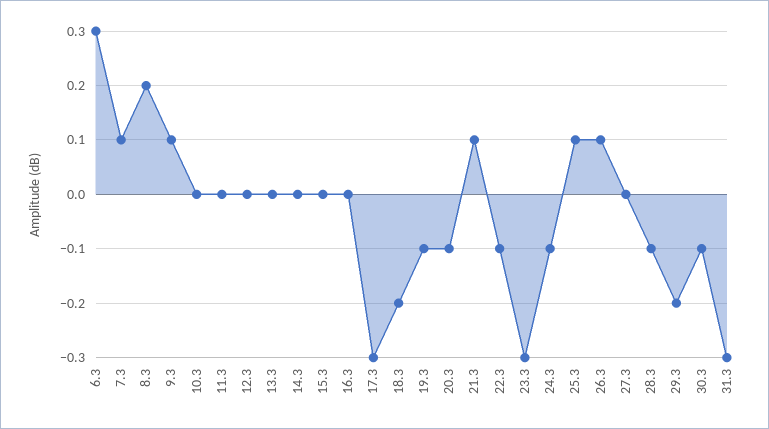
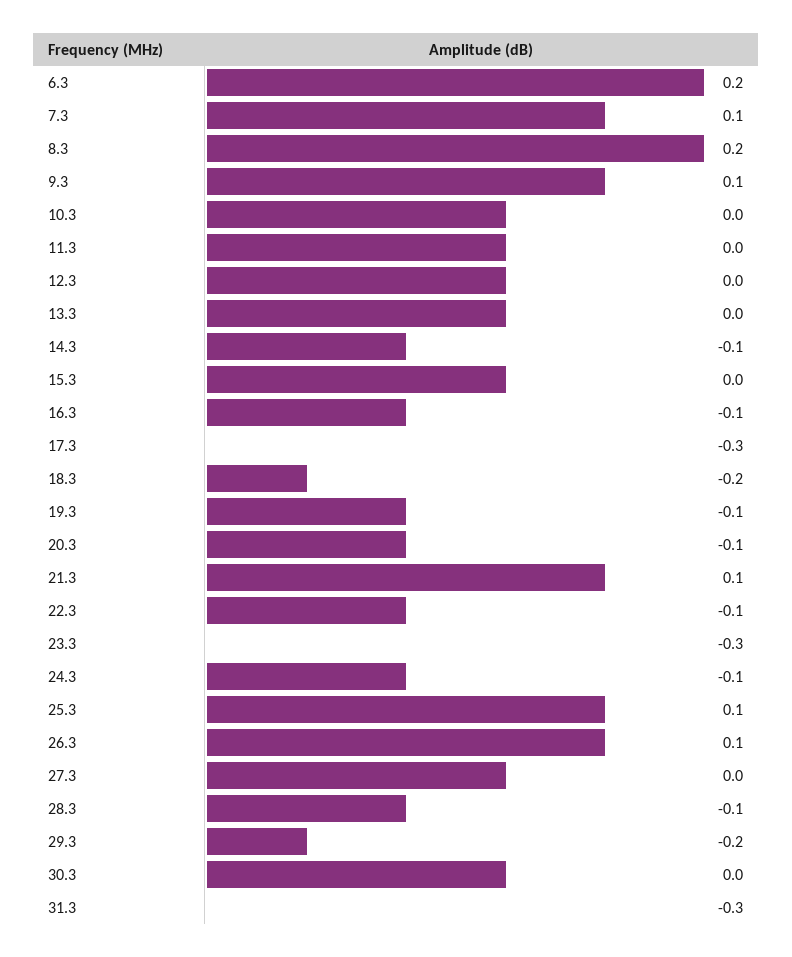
6.3: 0.3 -> 0.2
14.3: 0 -> -0.1
16.3: 0 -> -0.1
30.3: -0.1 -> 0

